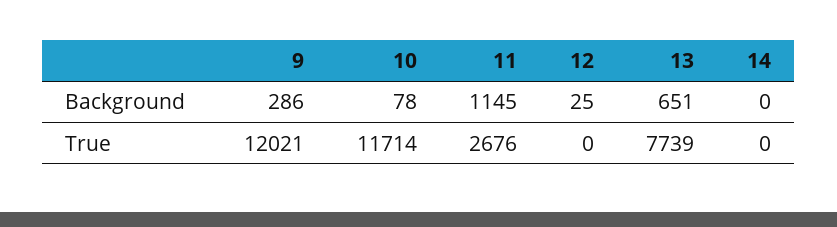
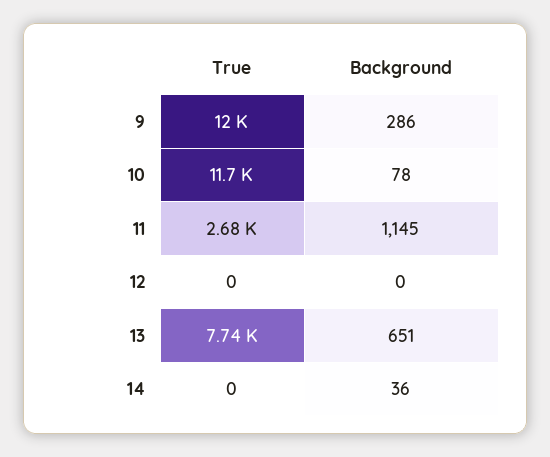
12, Background: 25 -> 0
14, Background: 0 -> 36

